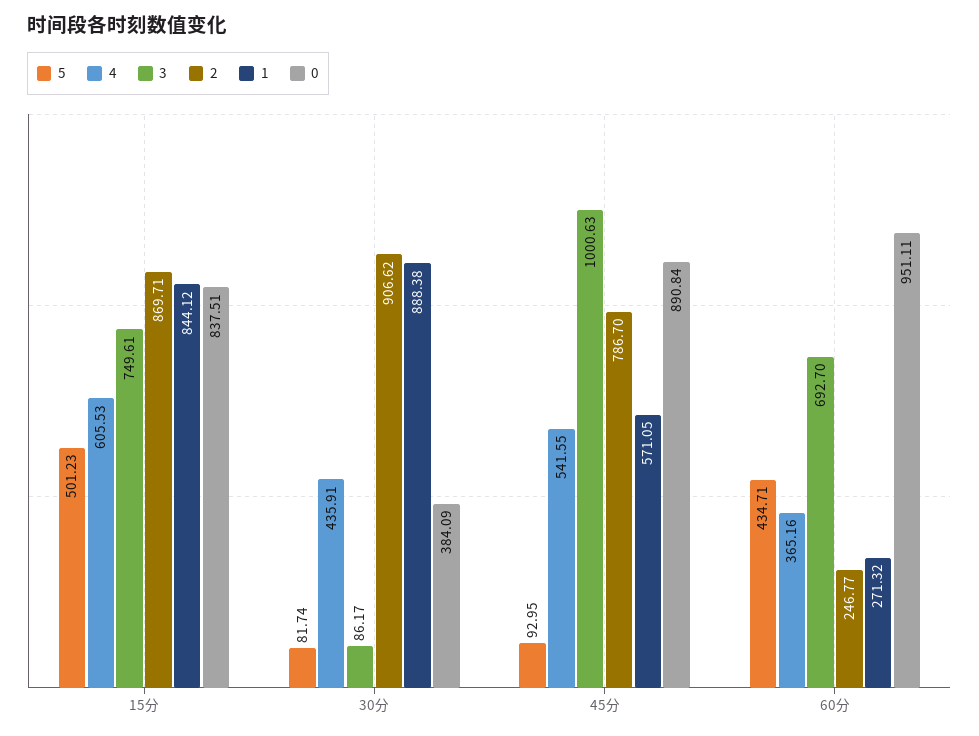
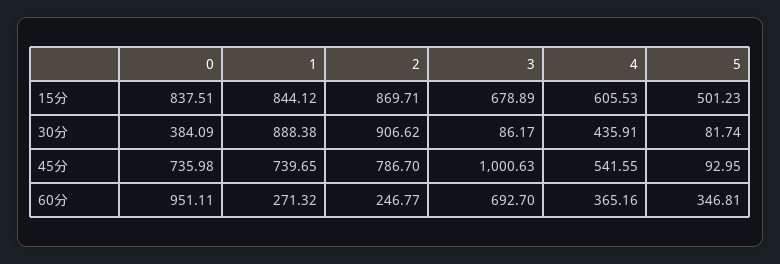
3, 15分: 749.61 -> 678.89
1, 45分: 571.05 -> 739.65
0, 45分: 890.84 -> 735.98
5, 60分: 434.71 -> 346.81

